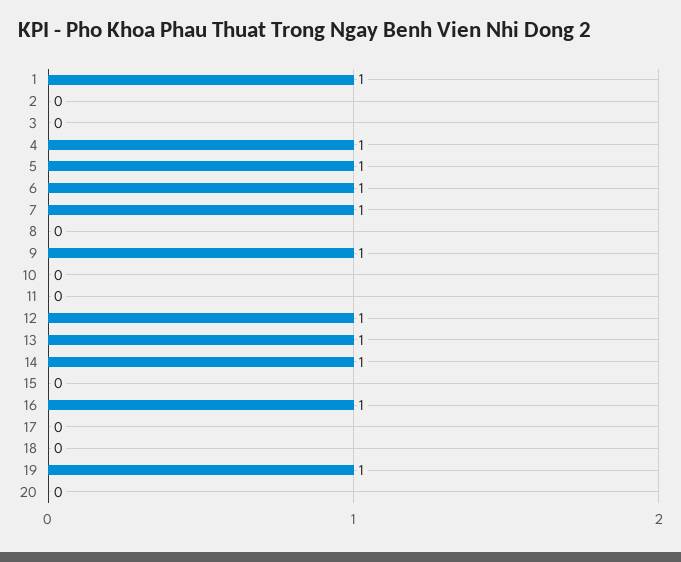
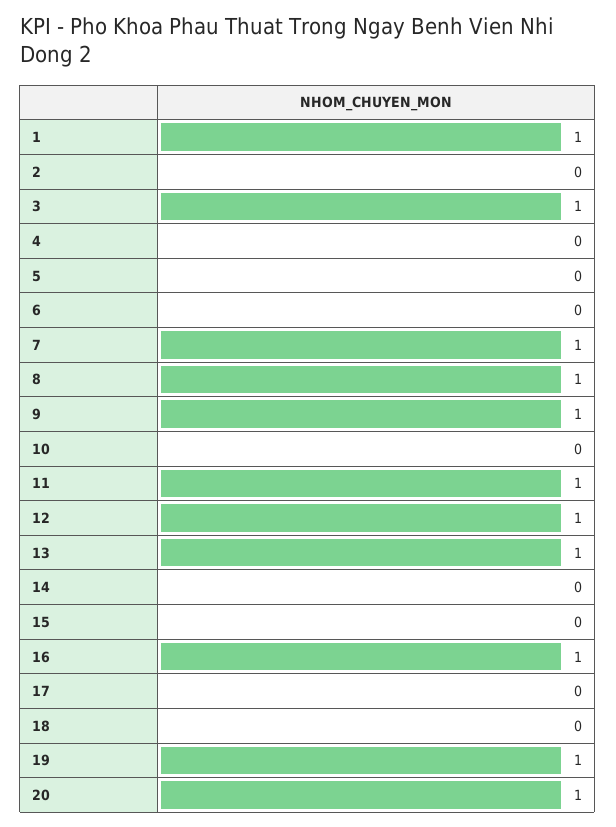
3: 0 -> 1
4: 1 -> 0
5: 1 -> 0
6: 1 -> 0
8: 0 -> 1
11: 0 -> 1
14: 1 -> 0
20: 0 -> 1

